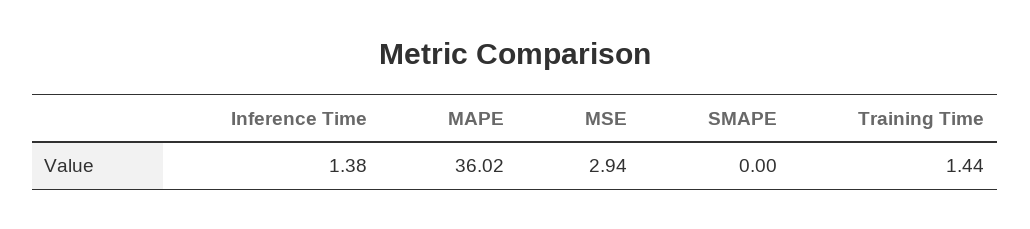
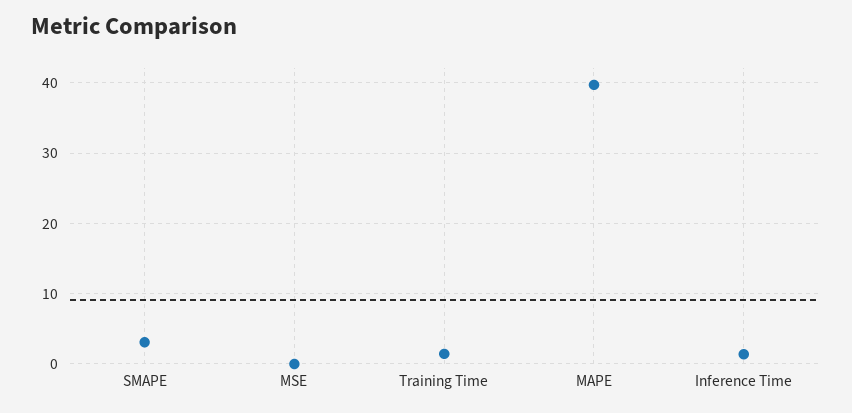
MAPE: 36.02 -> 40
MSE: 2.94 -> 0
SMAPE: 0 -> 3

